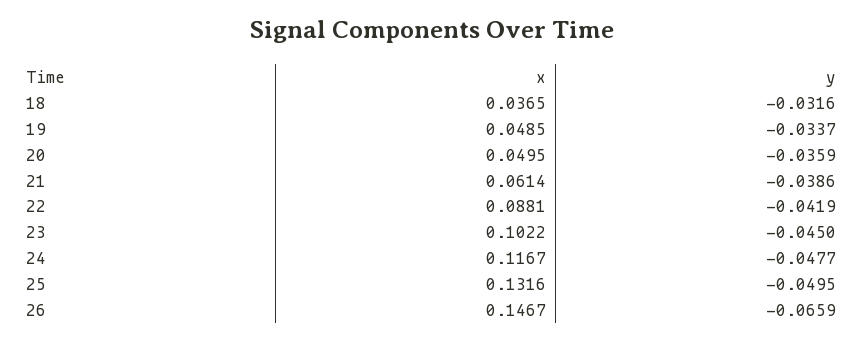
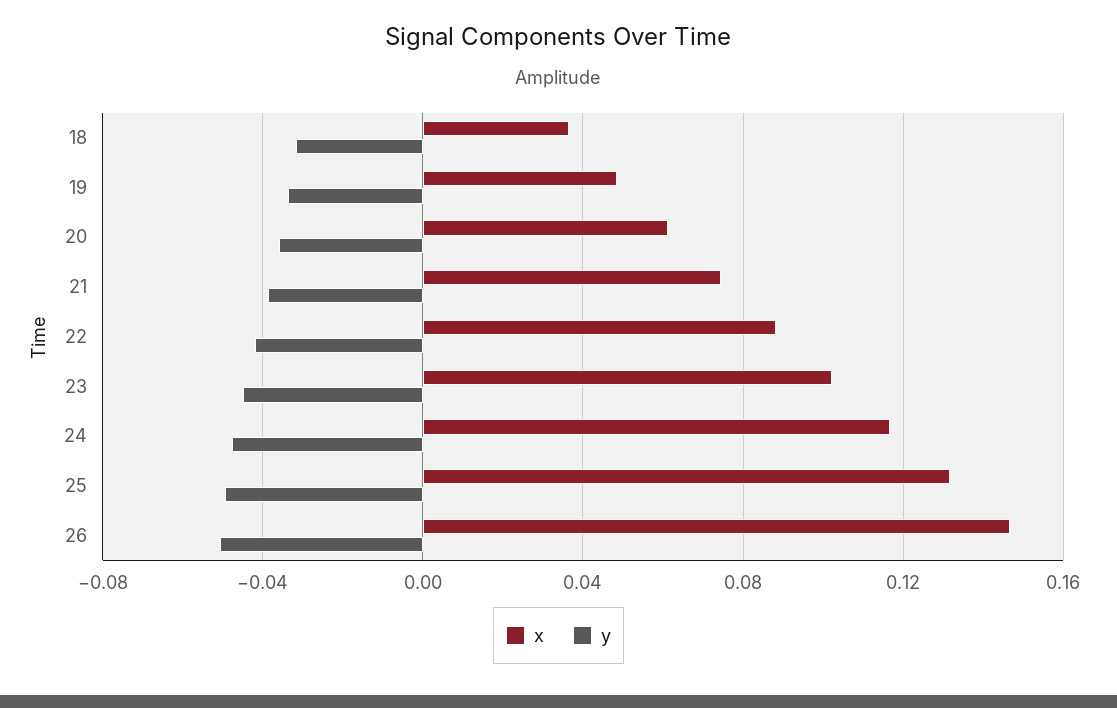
x, 20: 0.0495 -> 0.06
x, 21: 0.0614 -> 0.075
y, 26: -0.0659 -> -0.05

